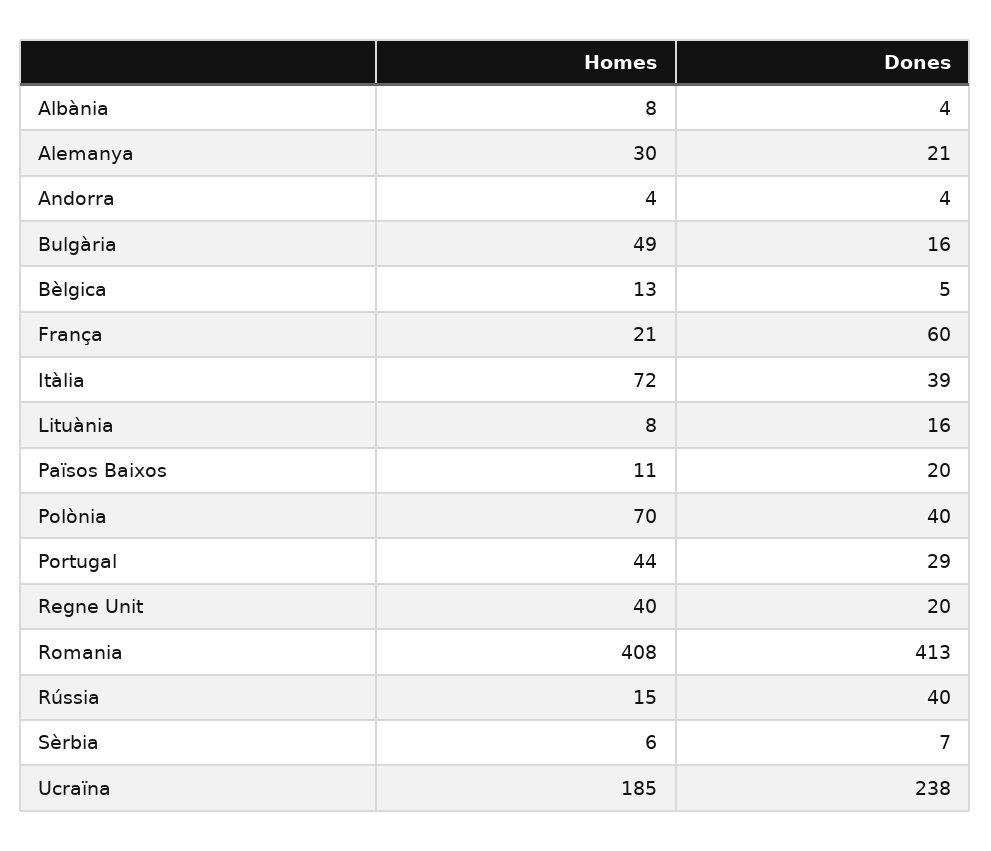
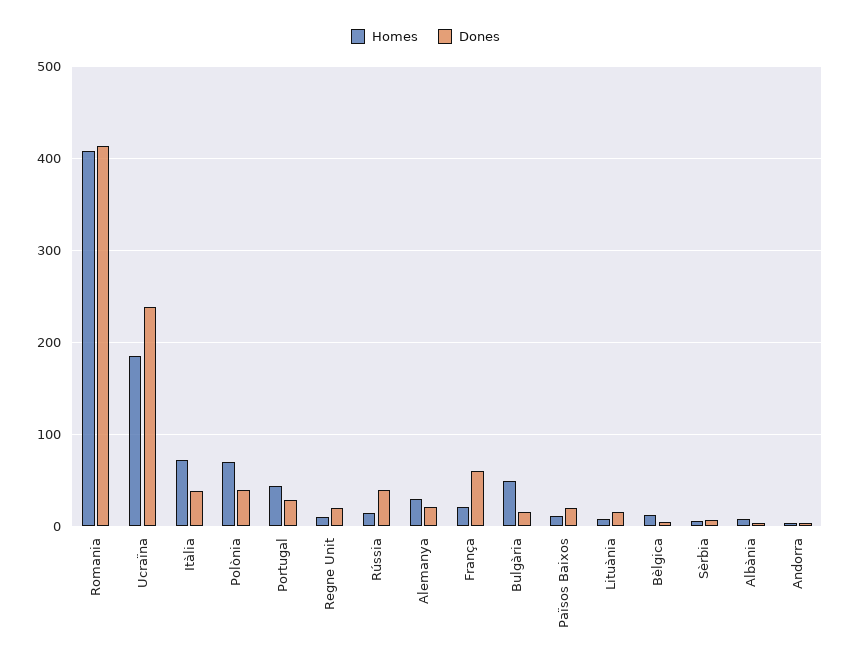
Homes, Regne Unit: 40 -> 10

